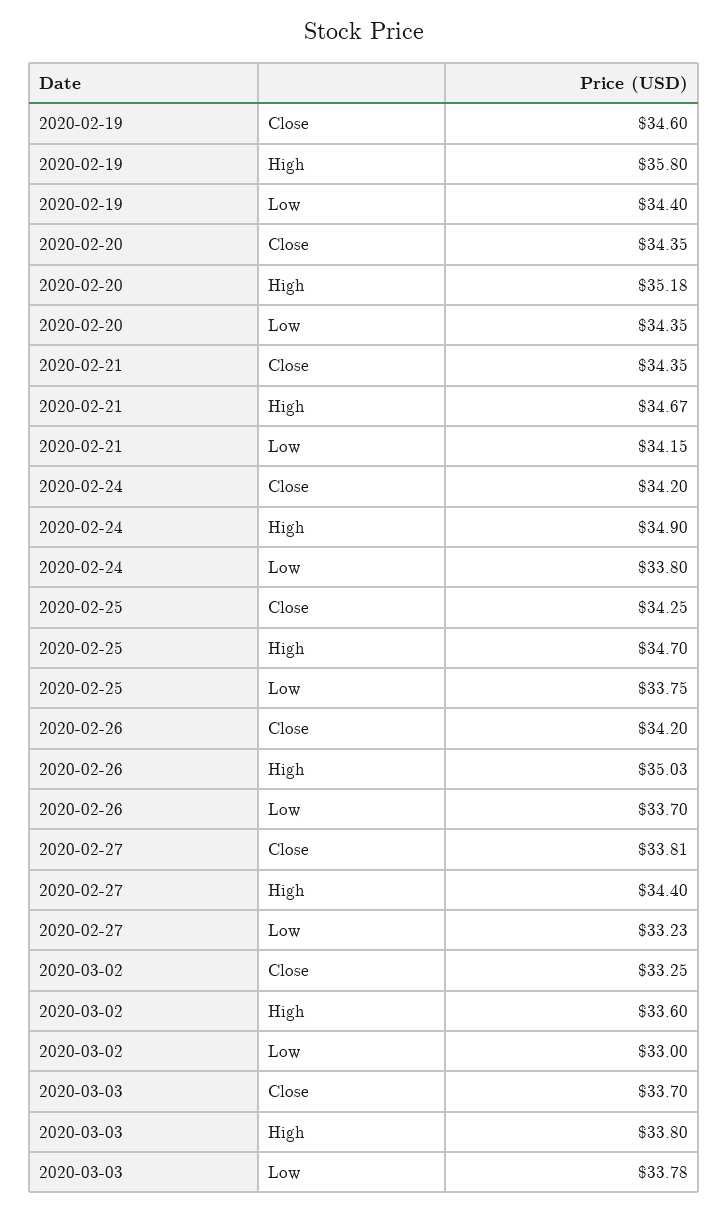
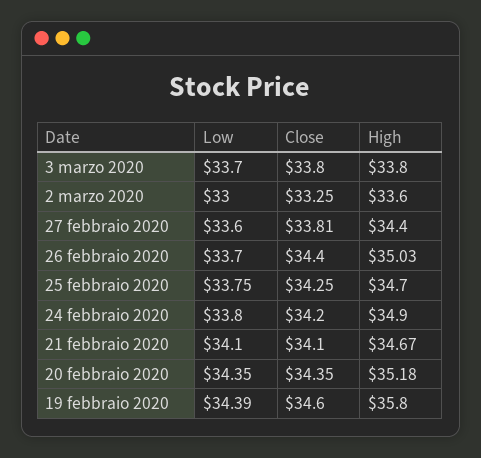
2020-02-19, Low: 34.4 -> 34.39
2020-02-21, Close: 34.35 -> 34.1
2020-02-21, Low: 34.15 -> 34.1
2020-02-26, Close: 34.2 -> 34.4
2020-02-27, Low: 33.23 -> 33.6
2020-03-03, Close: 33.7 -> 33.8
2020-03-03, Low: 33.78 -> 33.7

